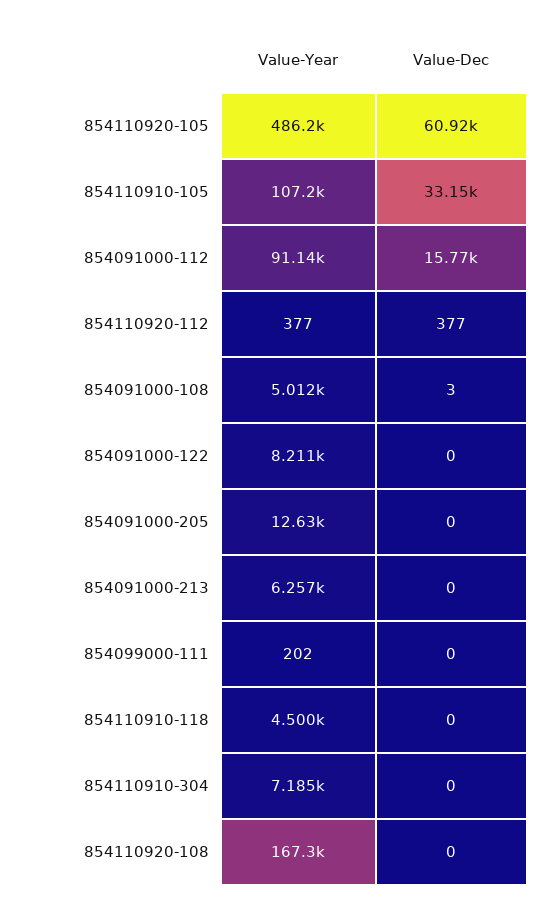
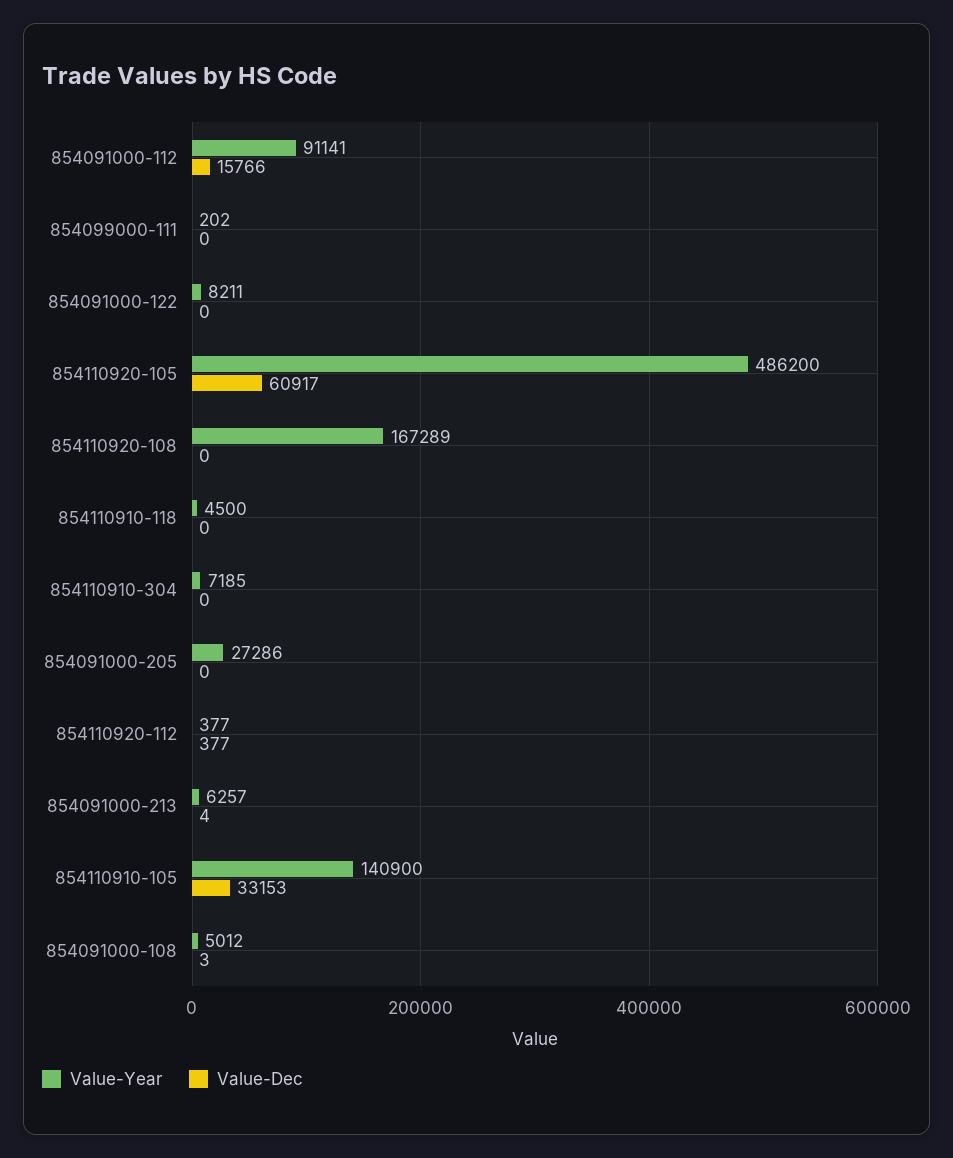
Value-Year, 854110910-105: 107200 -> 140900
Value-Year, 854091000-205: 12630 -> 27286
Value-Dec, 854091000-213: 0 -> 4

